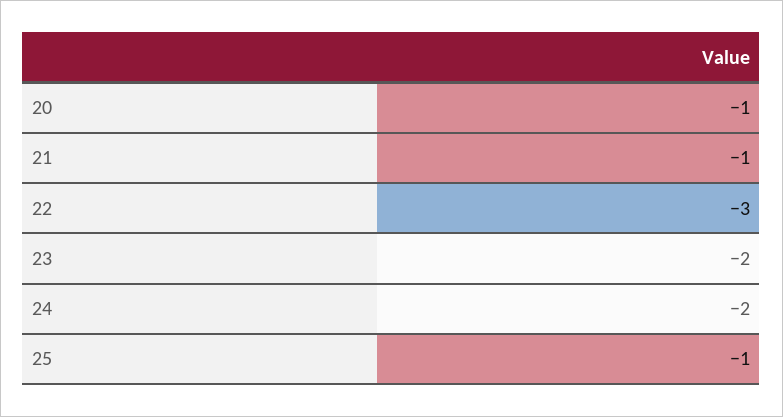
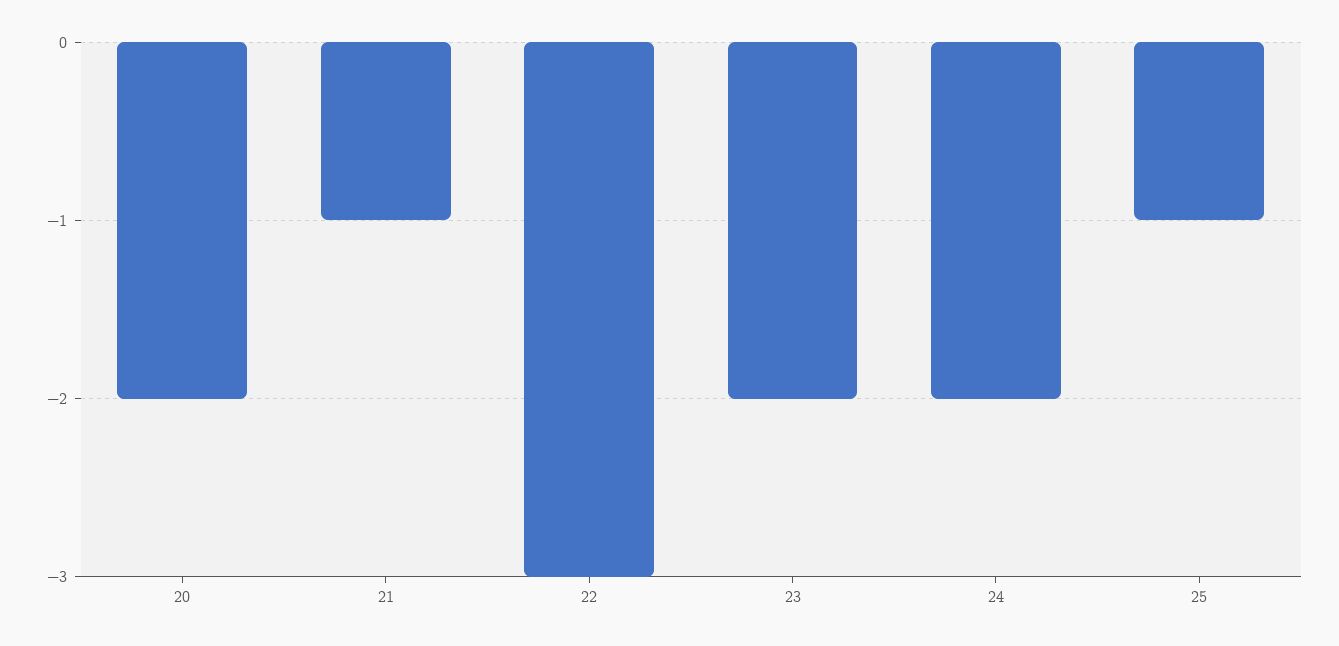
20: -1 -> -2

